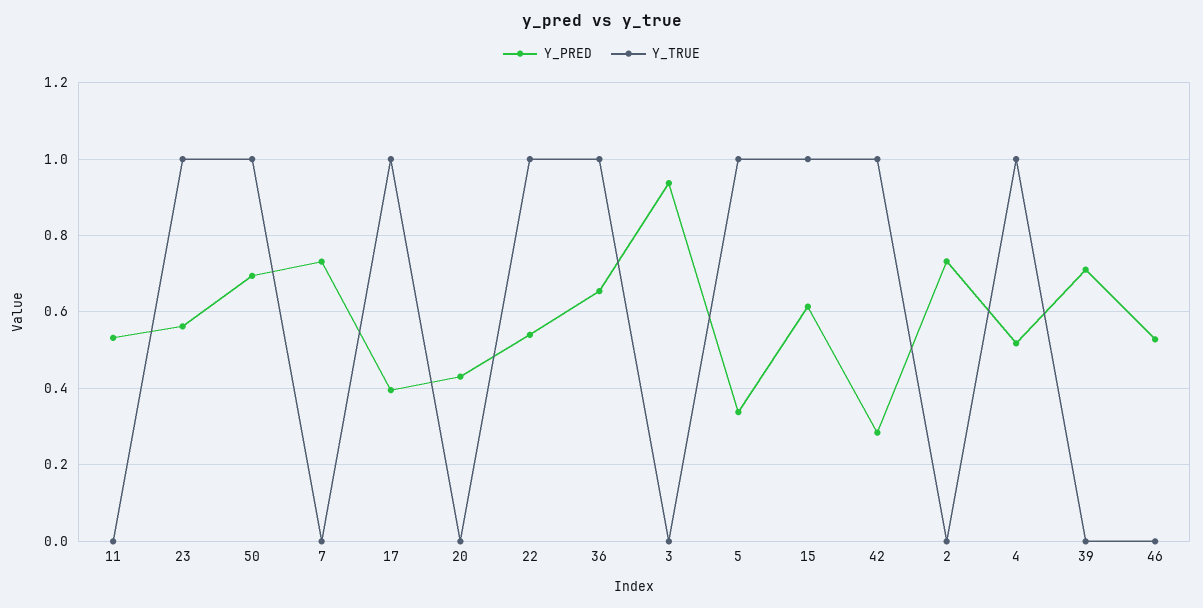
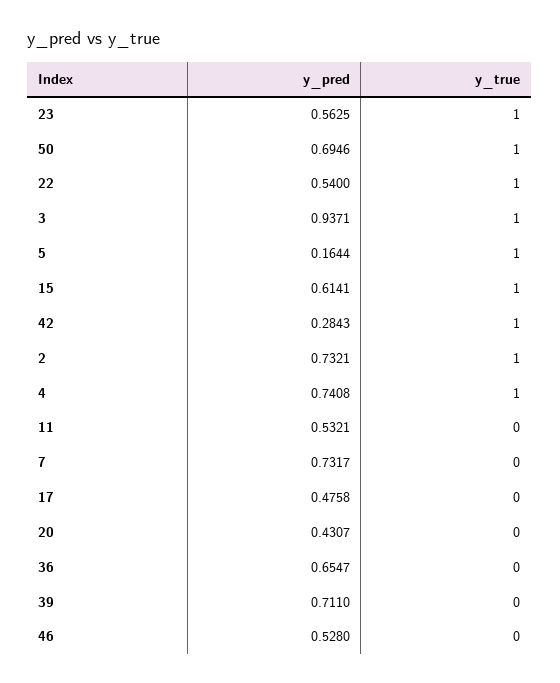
Y_PRED, 17: 0.4 -> 0.4758
Y_TRUE, 17: 1 -> 0
Y_TRUE, 36: 1 -> 0
Y_TRUE, 3: 0 -> 1
Y_PRED, 5: 0.34 -> 0.1644
Y_TRUE, 2: 0 -> 1
Y_PRED, 4: 0.52 -> 0.7408

